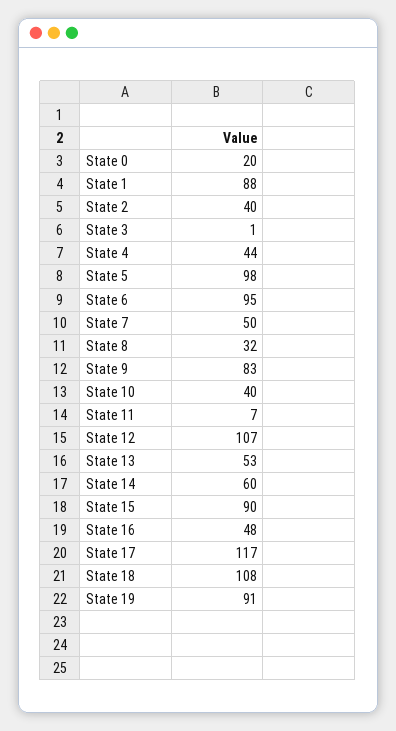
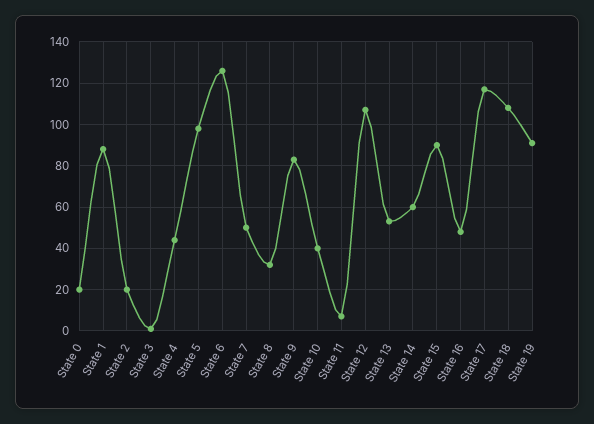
State 2: 40 -> 20
State 6: 95 -> 125

